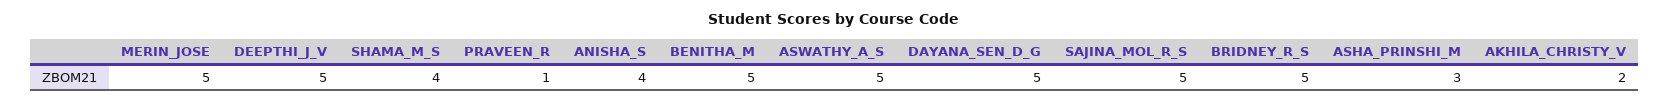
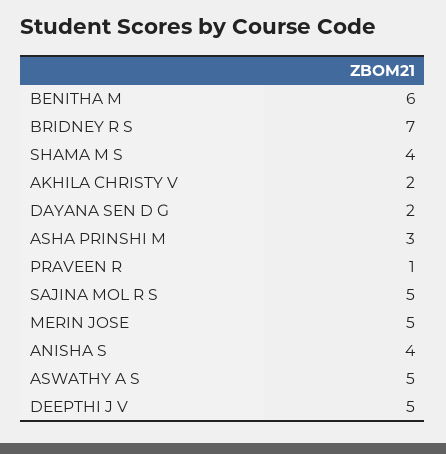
BENITHA_M: 5 -> 6
DAYANA_SEN_D_G: 5 -> 2
BRIDNEY_R_S: 5 -> 7

